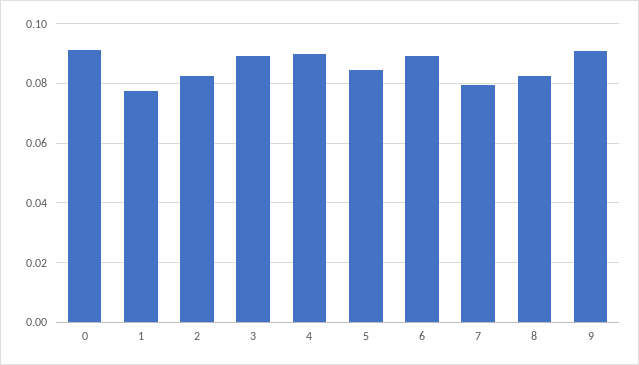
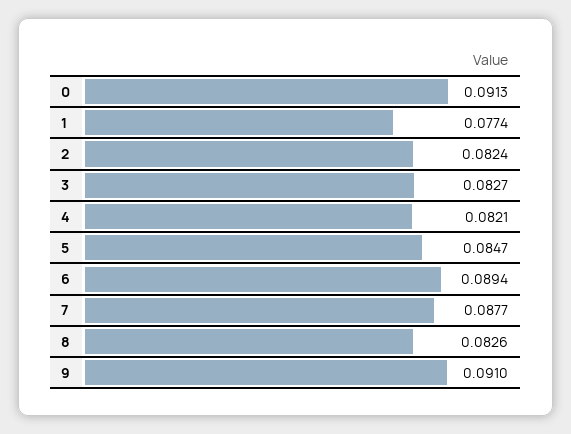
3: 0.09 -> 0.0827
4: 0.09 -> 0.0821
7: 0.08 -> 0.0877

